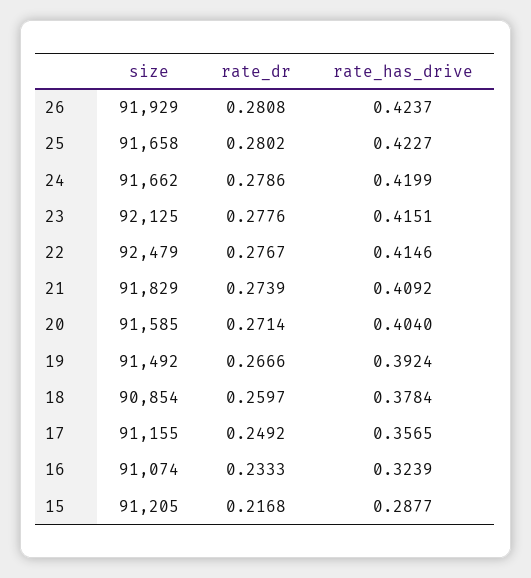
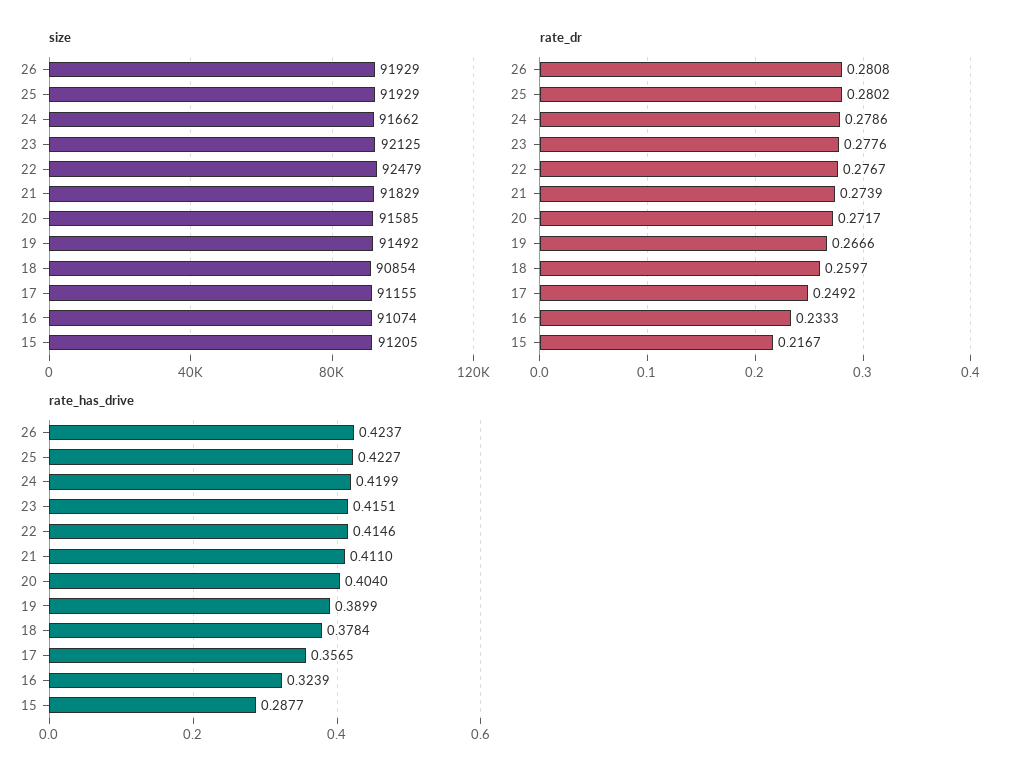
size, 25: 91658 -> 91929
rate_has_drive, 21: 0.4092 -> 0.411
rate_dr, 20: 0.2714 -> 0.2717
rate_has_drive, 19: 0.3924 -> 0.3899
rate_dr, 15: 0.2168 -> 0.2167

